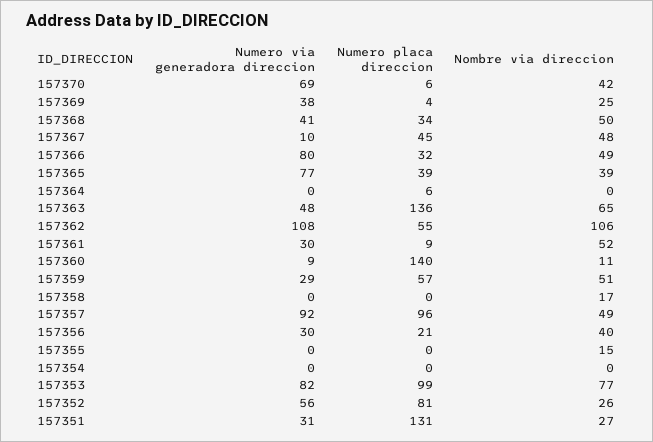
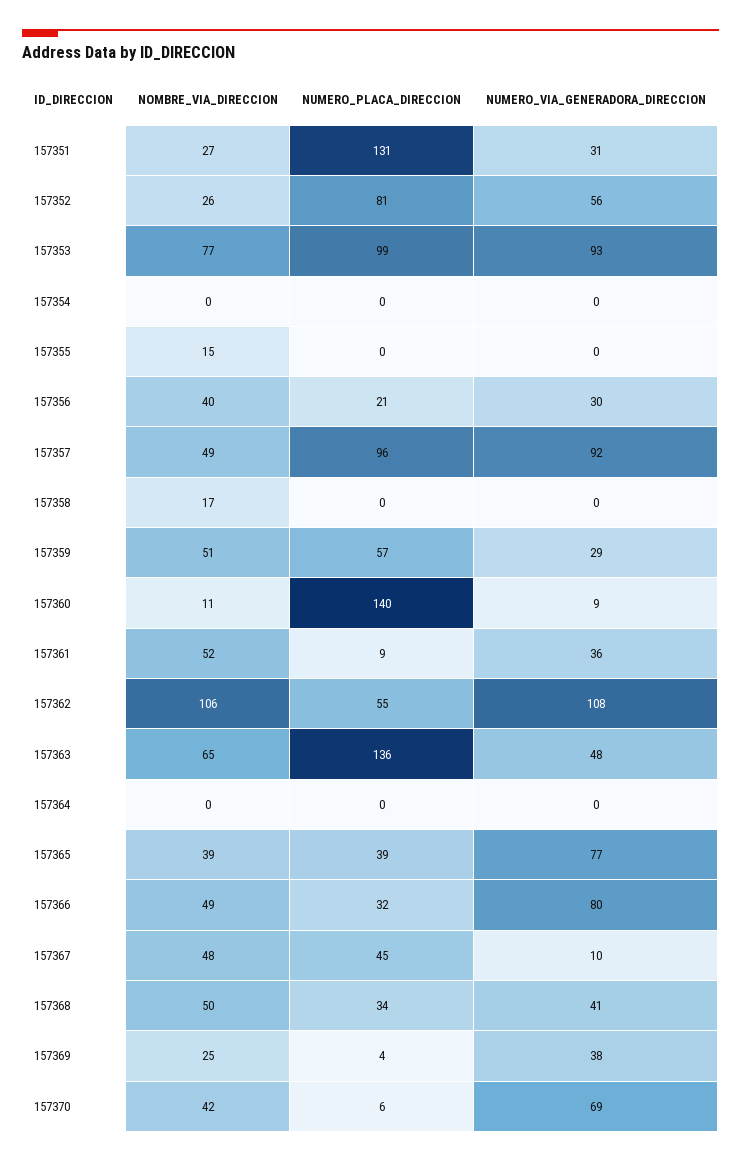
Numero placa direccion, 157364: 6 -> 0
Numero via generadora direccion, 157361: 30 -> 36
Numero via generadora direccion, 157353: 82 -> 93

